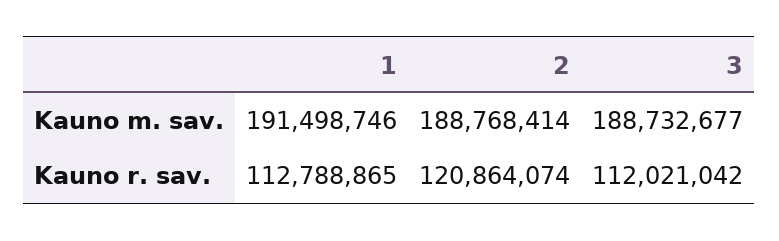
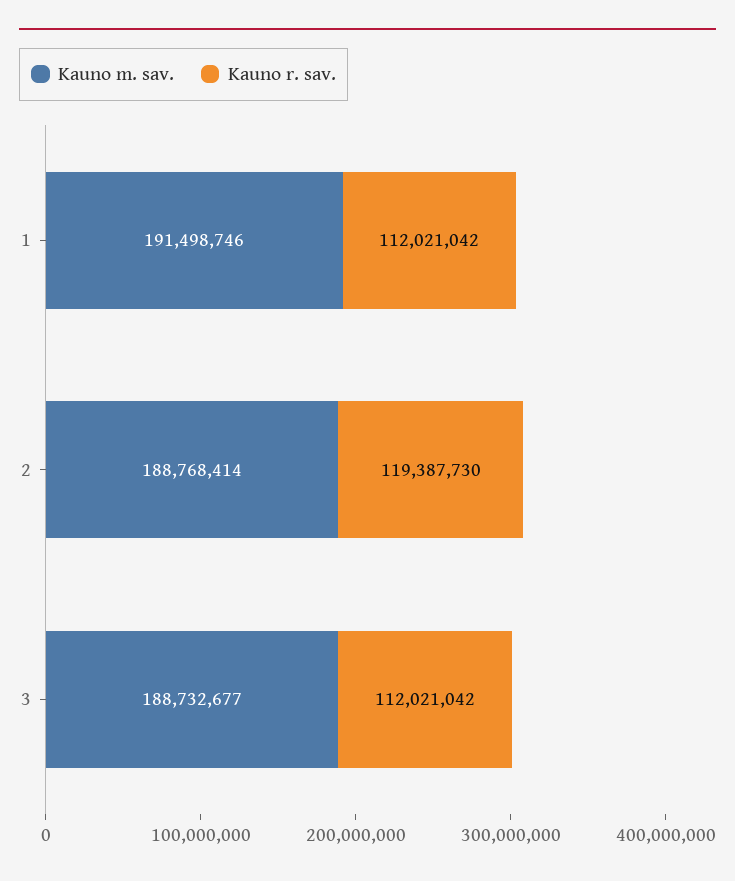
Kauno r. sav., 1: 112788865 -> 112021042
Kauno r. sav., 2: 120864074 -> 119387730

